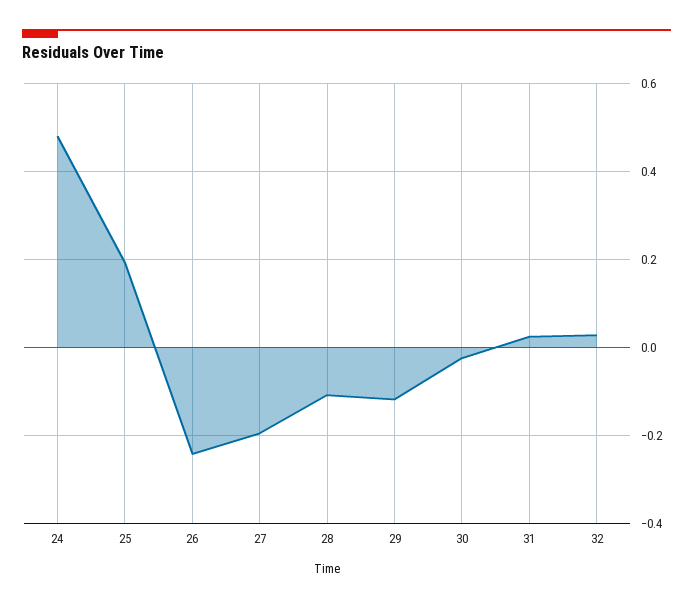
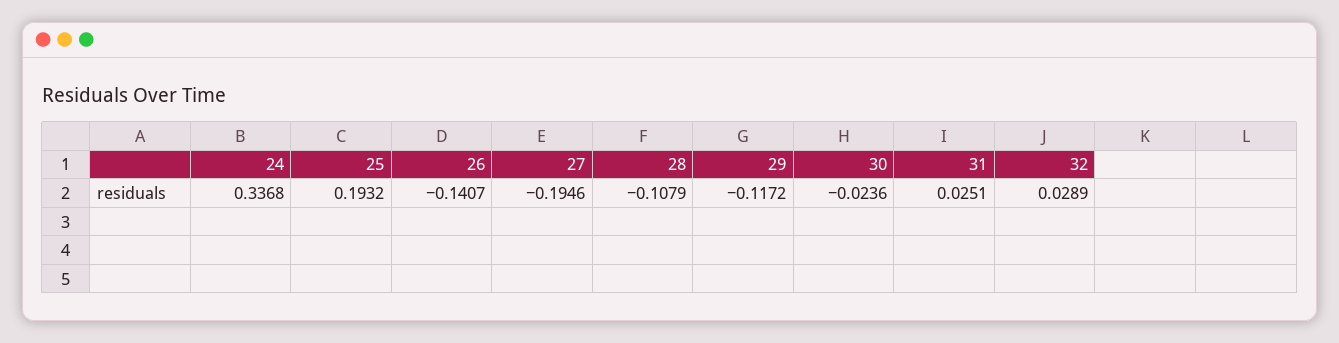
24: 0.48 -> 0.3368
26: -0.24 -> -0.1407

